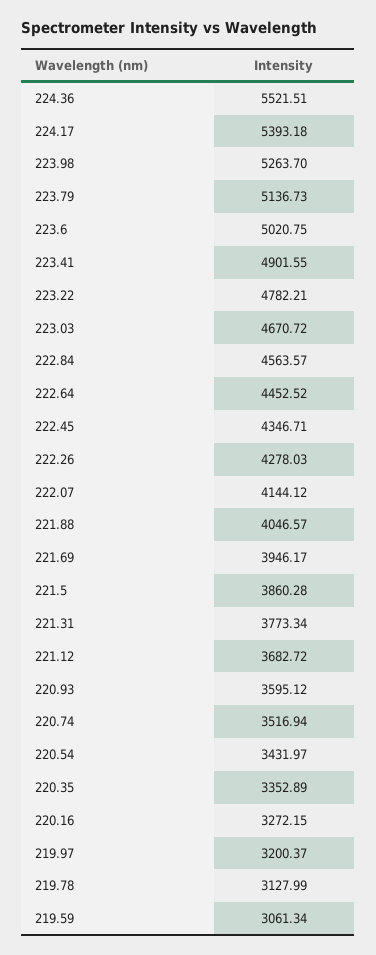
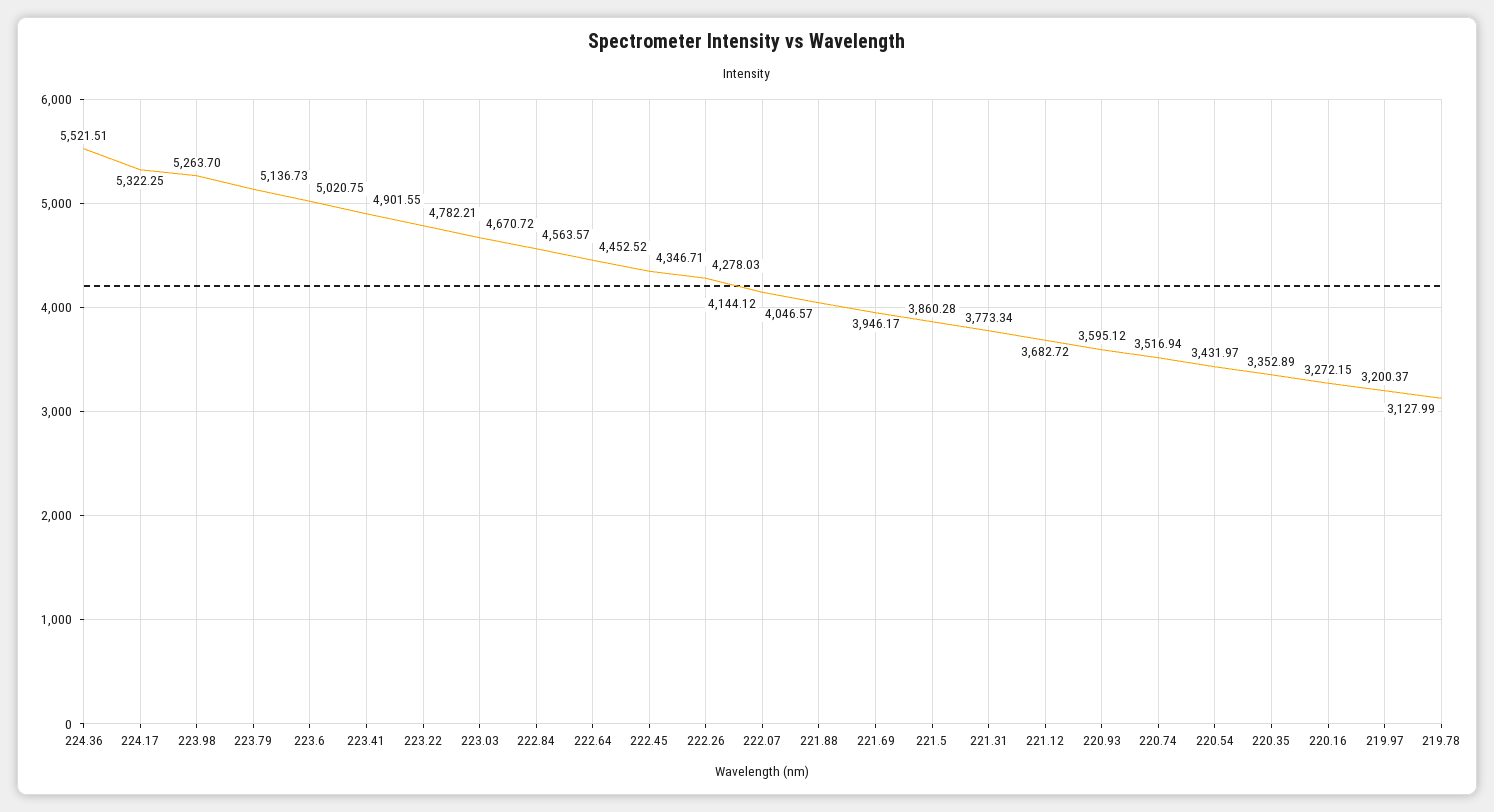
224.17: 5393.18 -> 5322.25
219.59: 3061.34 -> none

